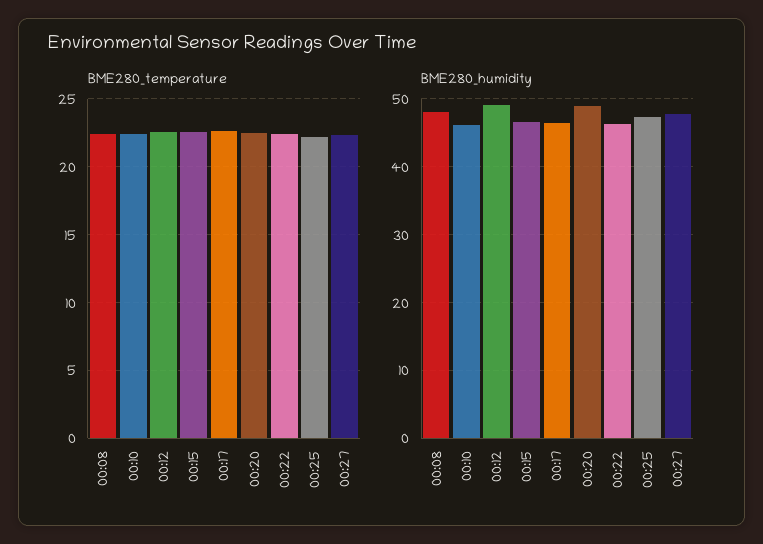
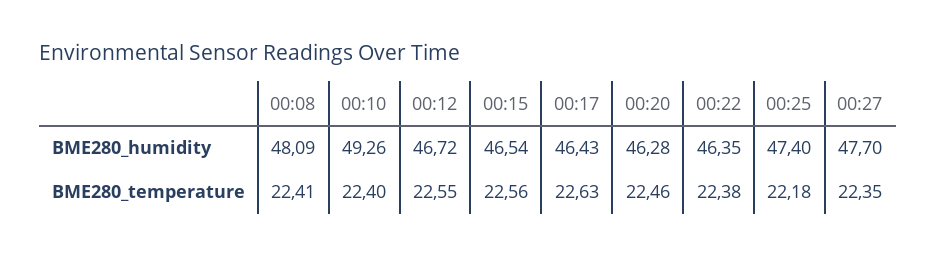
BME280_humidity, 00:10: 46 -> 49.26
BME280_humidity, 00:12: 49 -> 46.72
BME280_humidity, 00:20: 49 -> 46.28

